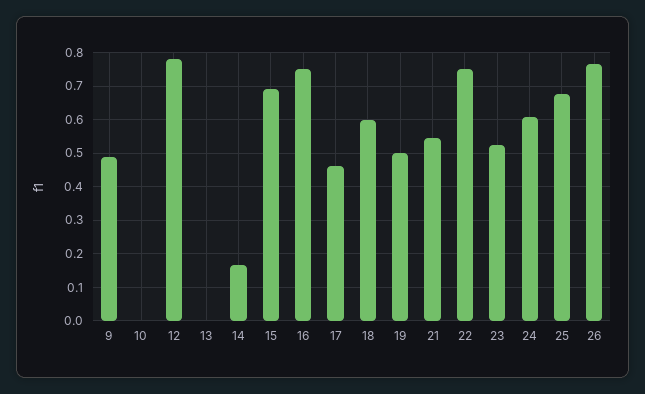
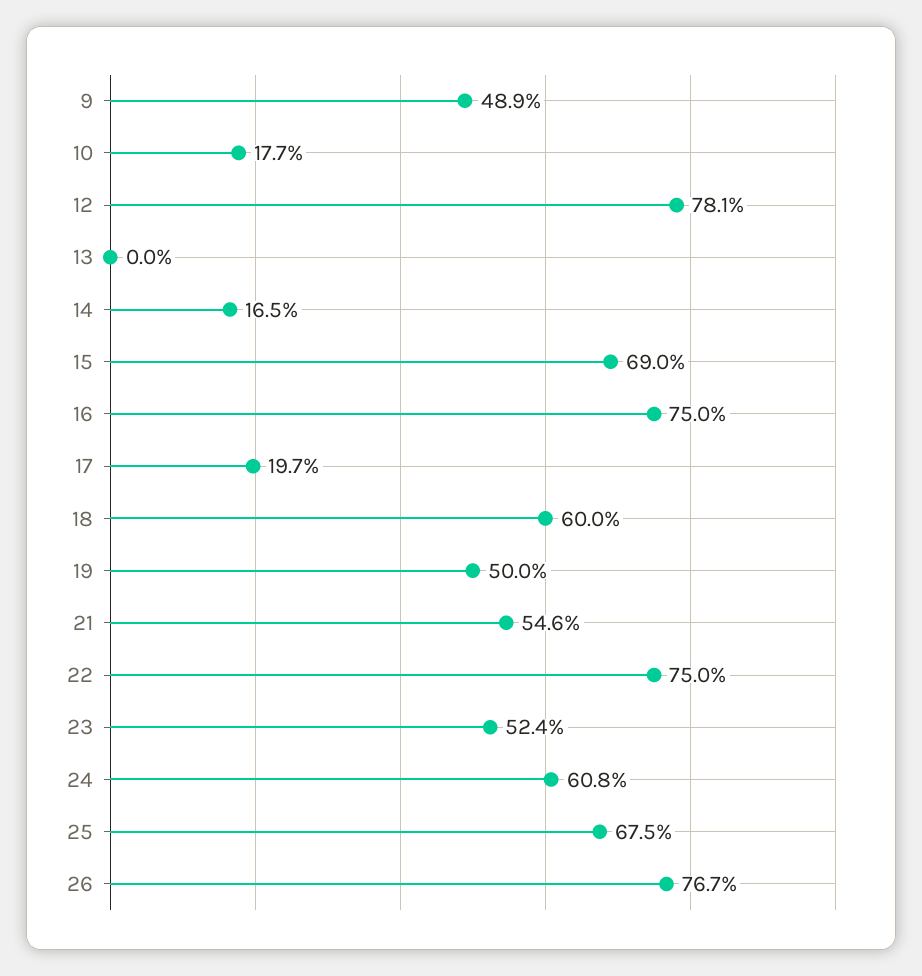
10: 0 -> 0.177
17: 0.46 -> 0.197

